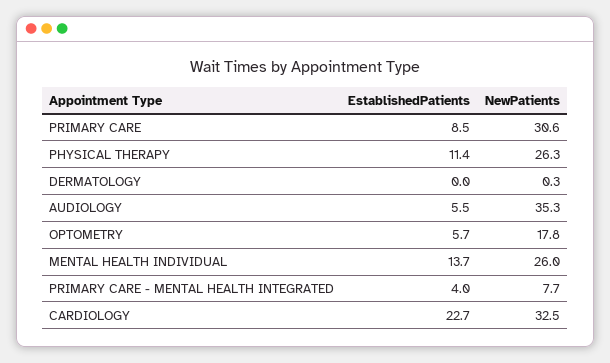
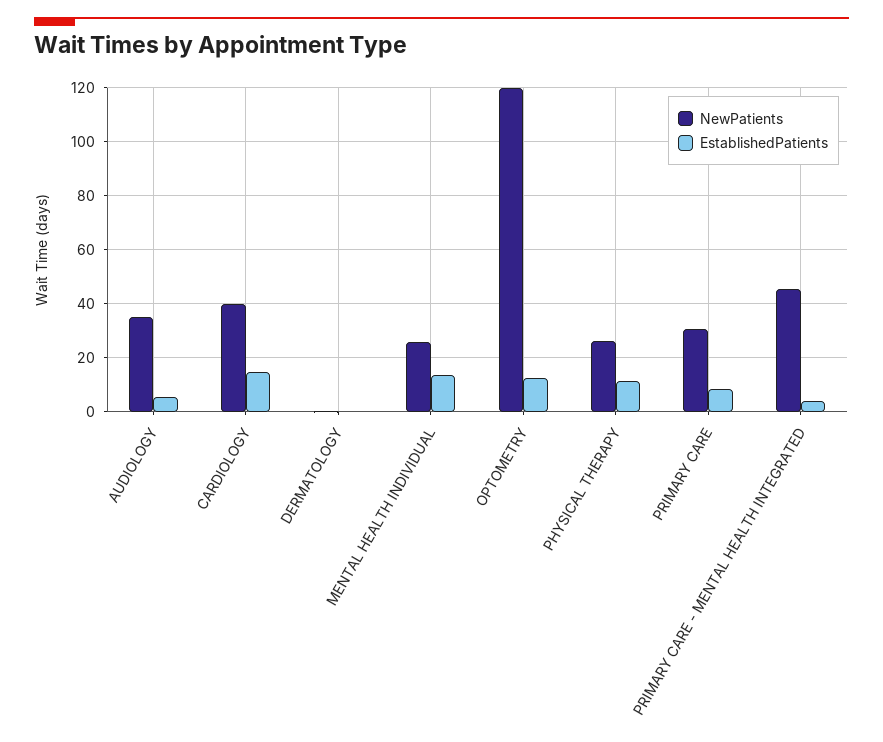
EstablishedPatients, OPTOMETRY: 5.7 -> 12.5
NewPatients, OPTOMETRY: 17.8 -> 120
NewPatients, PRIMARY CARE - MENTAL HEALTH INTEGRATED: 7.7 -> 45
EstablishedPatients, CARDIOLOGY: 22.7 -> 15
NewPatients, CARDIOLOGY: 32.5 -> 40

